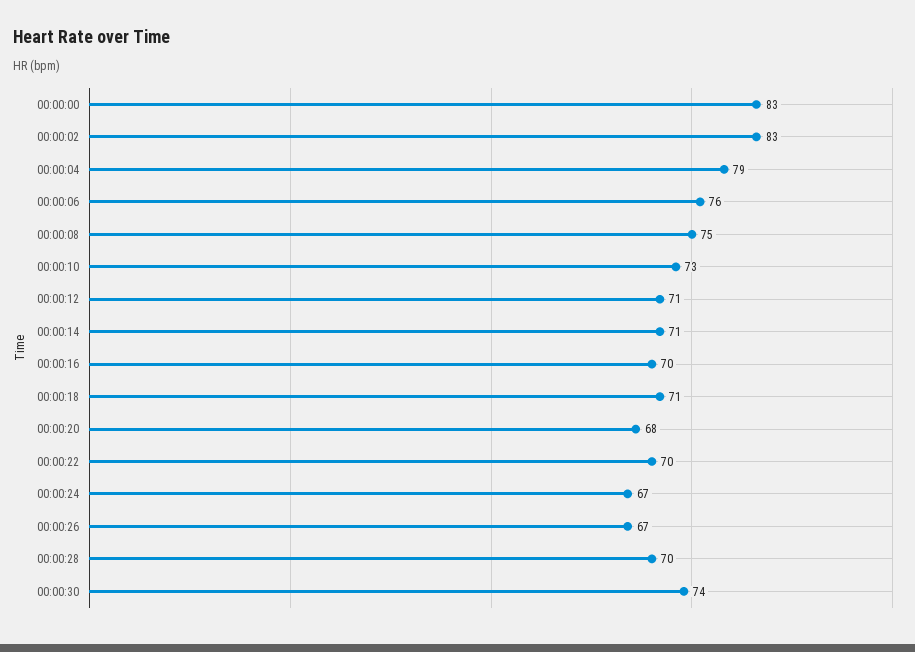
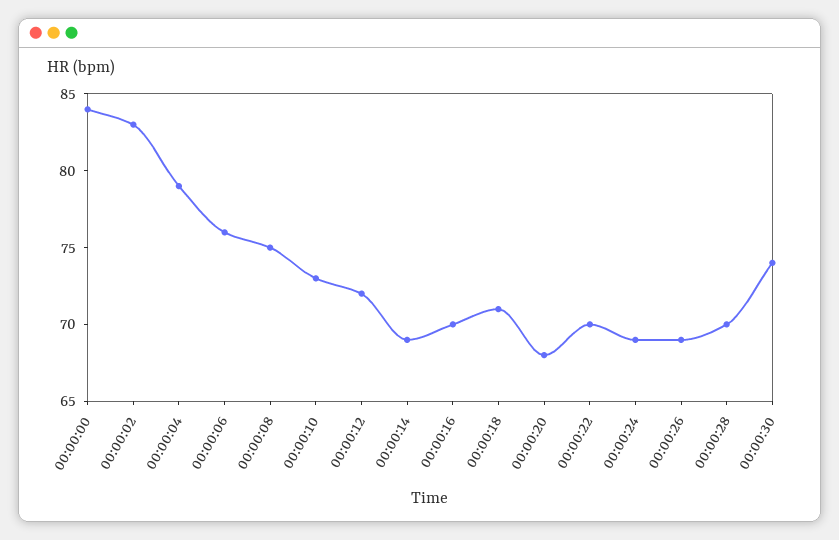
00:00:00: 83 -> 84
00:00:12: 71 -> 72
00:00:14: 71 -> 69
00:00:24: 67 -> 69
00:00:26: 67 -> 69

